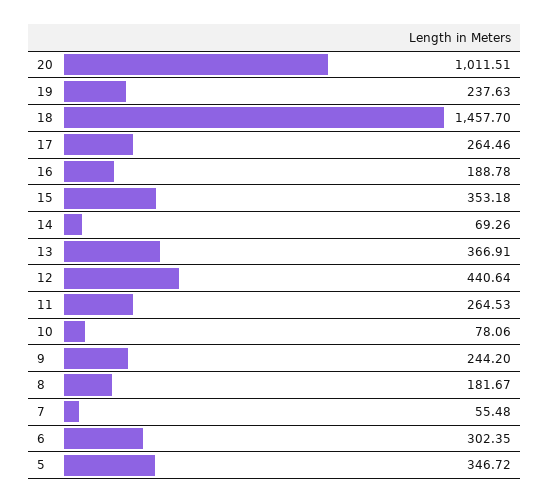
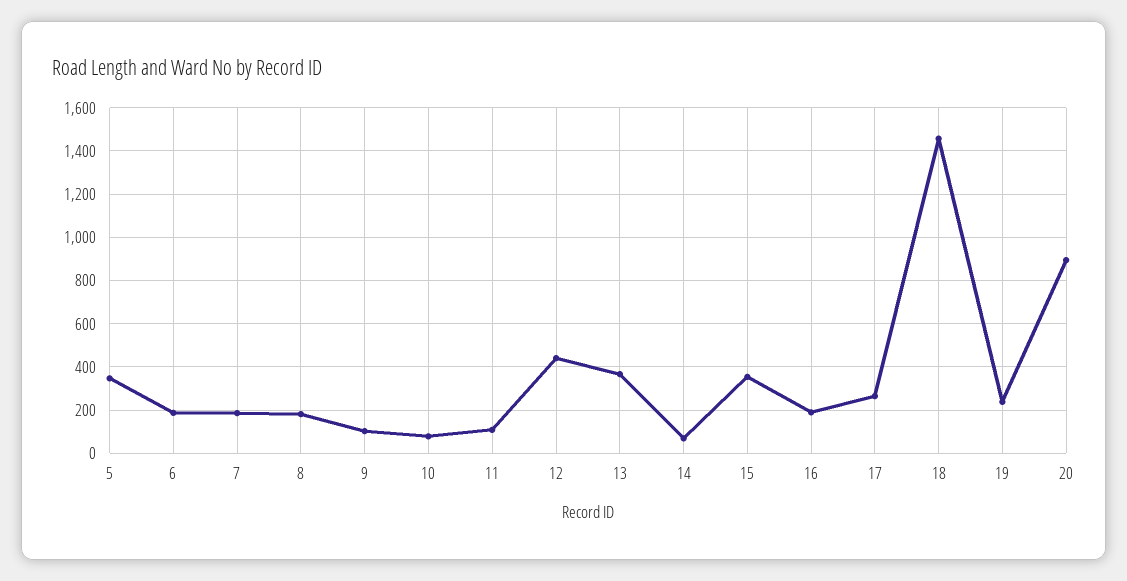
20: 1011.51 -> 900
11: 264.53 -> 100
9: 244.2 -> 100
7: 55.48 -> 200
6: 302.35 -> 200

